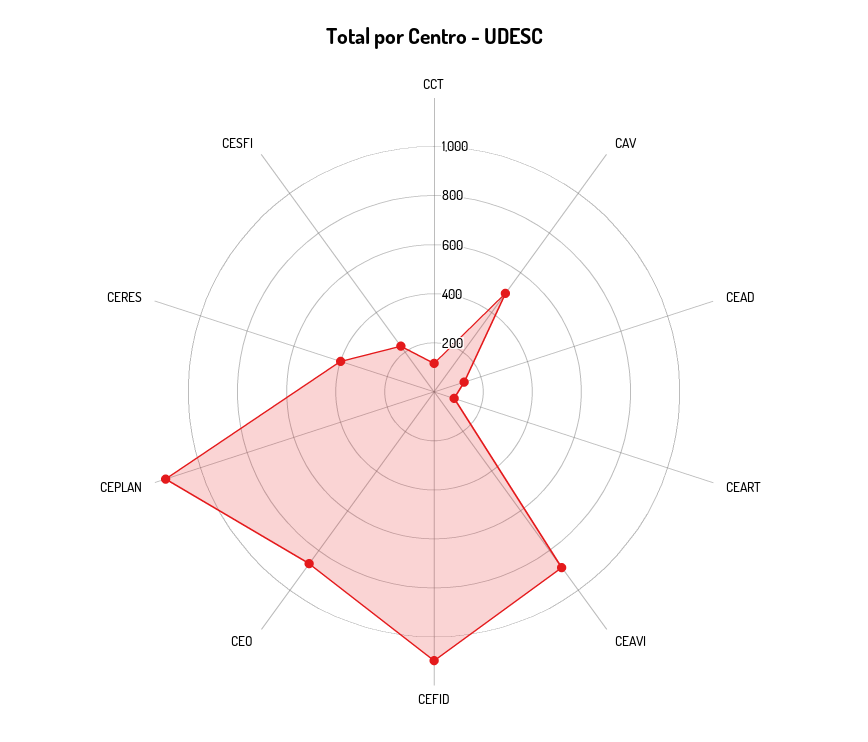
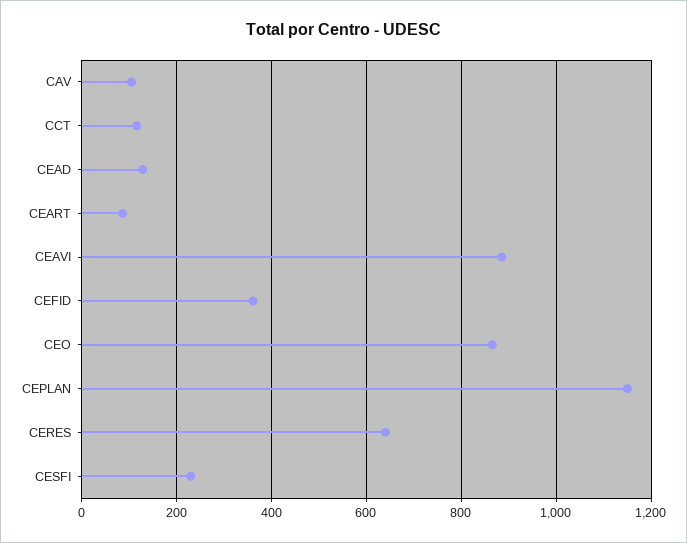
CAV: 500 -> 100
CEFID: 1100 -> 360
CERES: 400 -> 640

